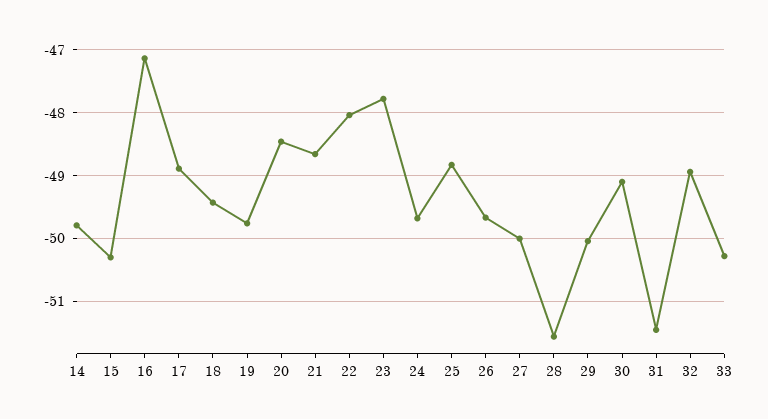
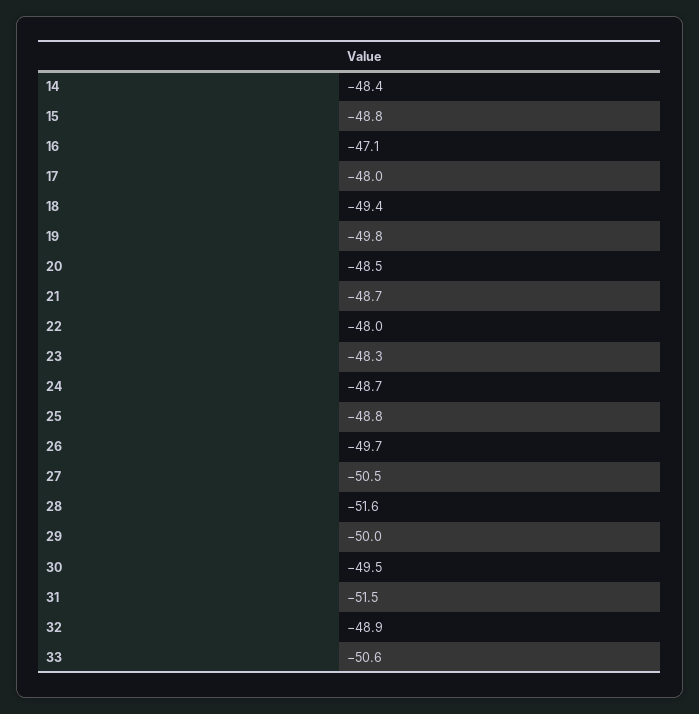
14: -49.8 -> -48.4
15: -50.3 -> -48.8
17: -48.9 -> -48
23: -47.8 -> -48.3
24: -49.7 -> -48.7
27: -50 -> -50.5
30: -49.1 -> -49.5
33: -50.3 -> -50.6

